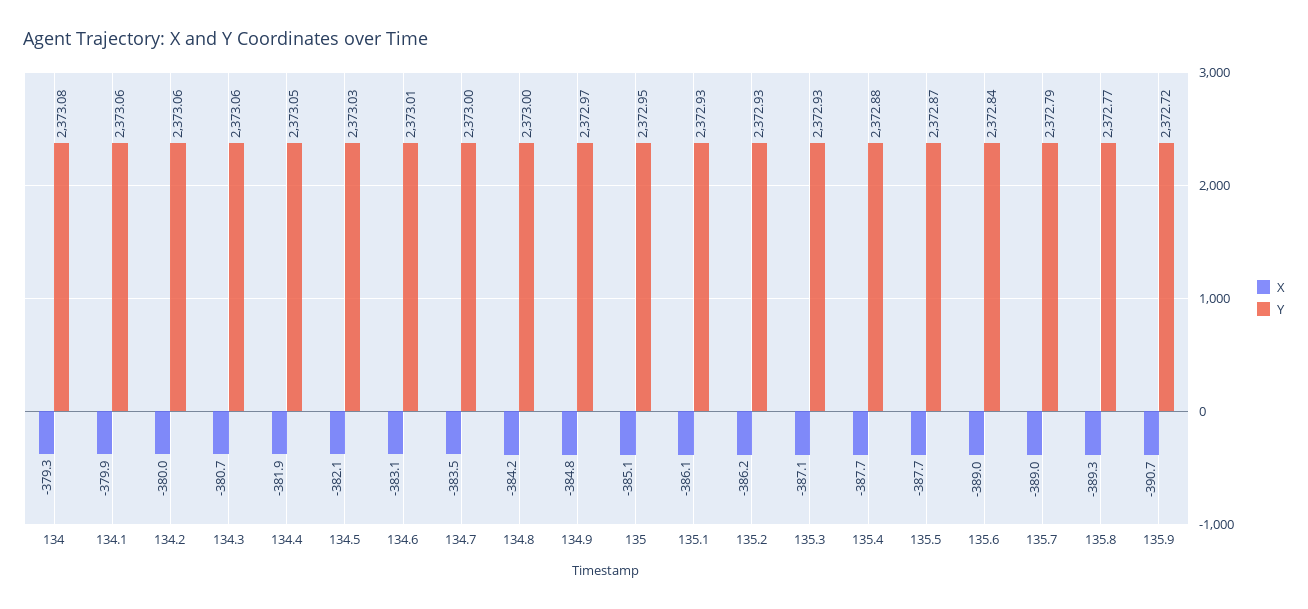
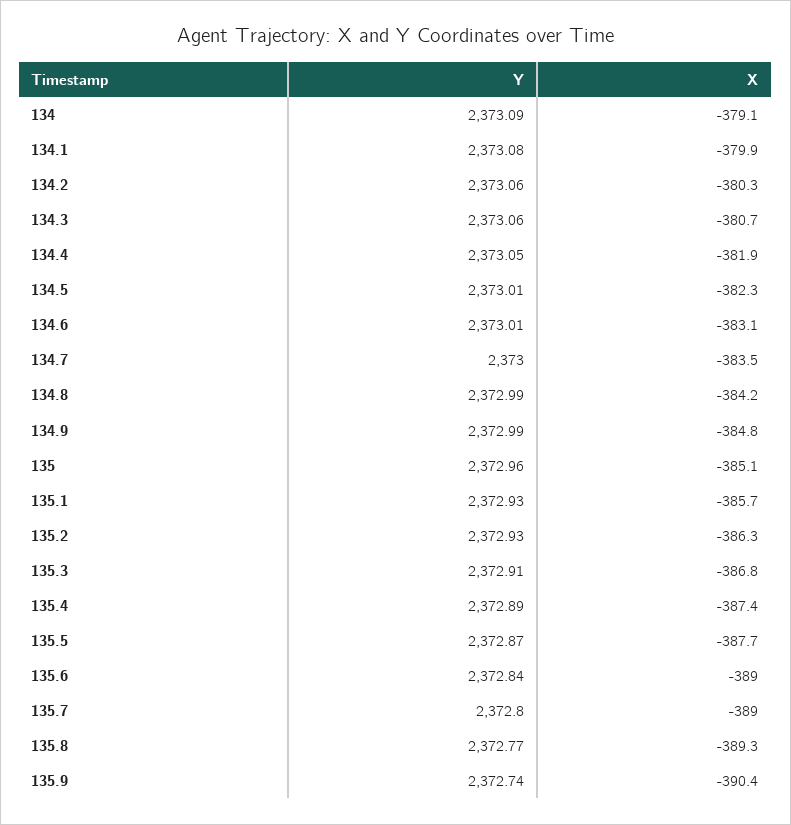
X, 134: -379.3 -> -379.1
Y, 134: 2373.08 -> 2373.09
Y, 134.1: 2373.06 -> 2373.08
X, 134.2: -380 -> -380.3
X, 134.5: -382.1 -> -382.3
Y, 134.5: 2373.03 -> 2373.01
Y, 134.8: 2373 -> 2372.99
Y, 134.9: 2372.97 -> 2372.99
Y, 135: 2372.95 -> 2372.96
X, 135.1: -386.1 -> -385.7
X, 135.2: -386.2 -> -386.3
X, 135.3: -387.1 -> -386.8
Y, 135.3: 2372.93 -> 2372.91
X, 135.4: -387.7 -> -387.4
Y, 135.4: 2372.88 -> 2372.89
Y, 135.7: 2372.79 -> 2372.8
X, 135.9: -390.7 -> -390.4
Y, 135.9: 2372.72 -> 2372.74

